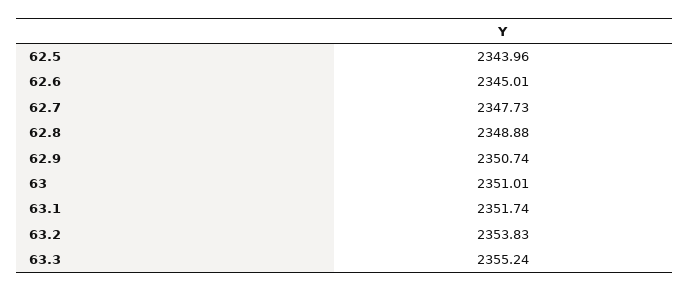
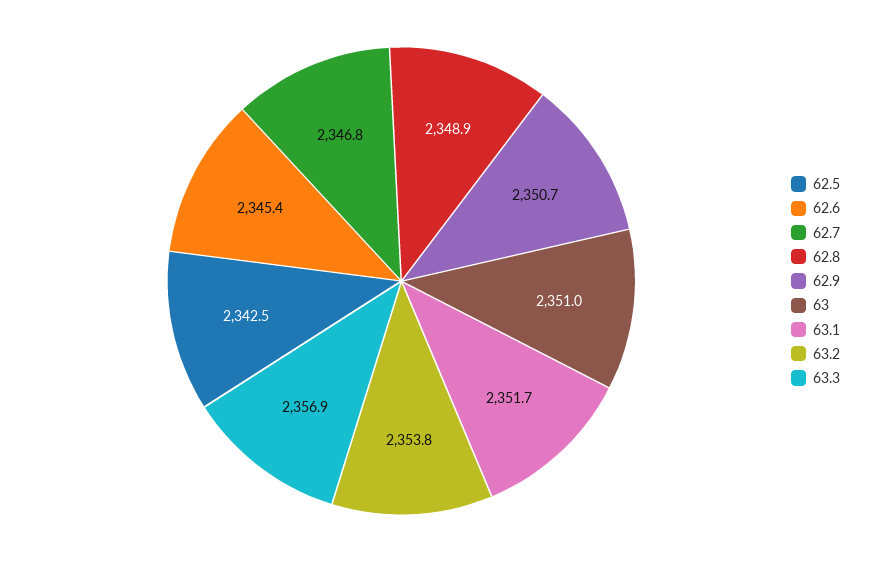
62.5: 2343.96 -> 2342.5
62.6: 2345.01 -> 2345.4
62.7: 2347.73 -> 2346.8
63.3: 2355.24 -> 2356.9

